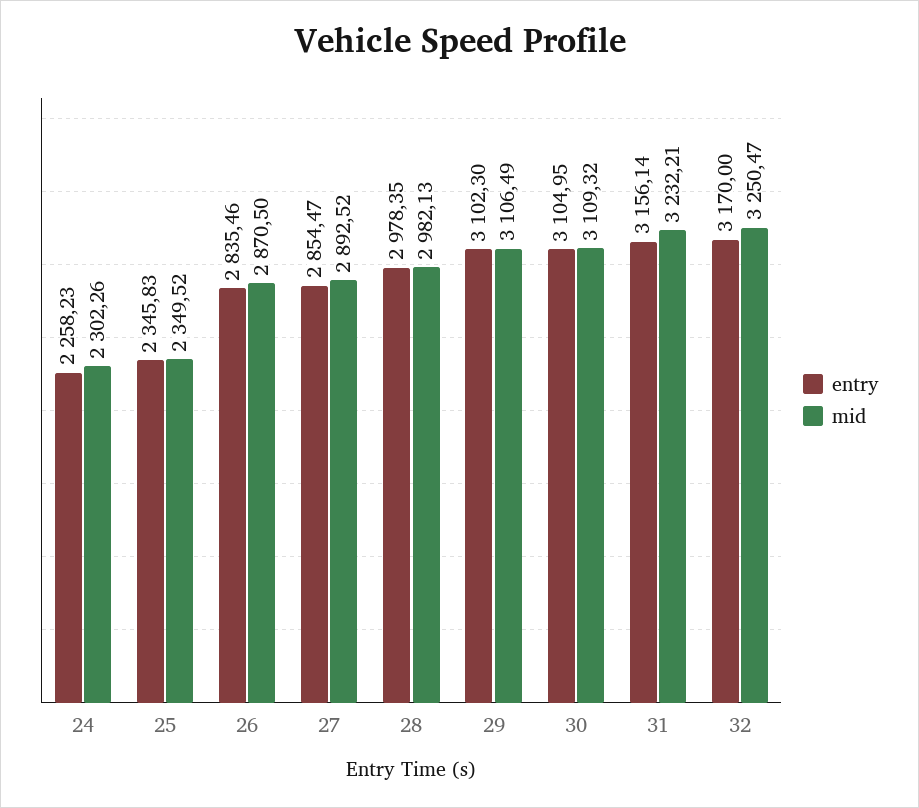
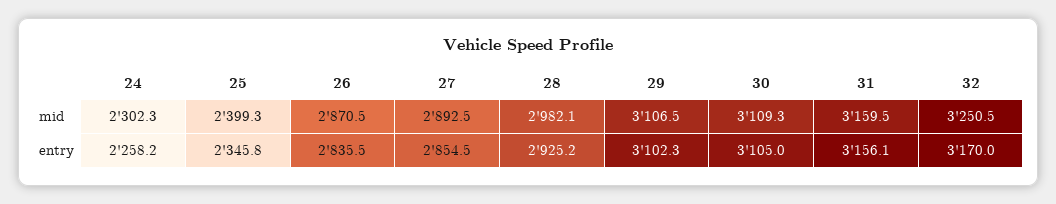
mid, 25: 2349.52 -> 2399.3
entry, 28: 2978.35 -> 2925.2
mid, 31: 3232.21 -> 3159.5

